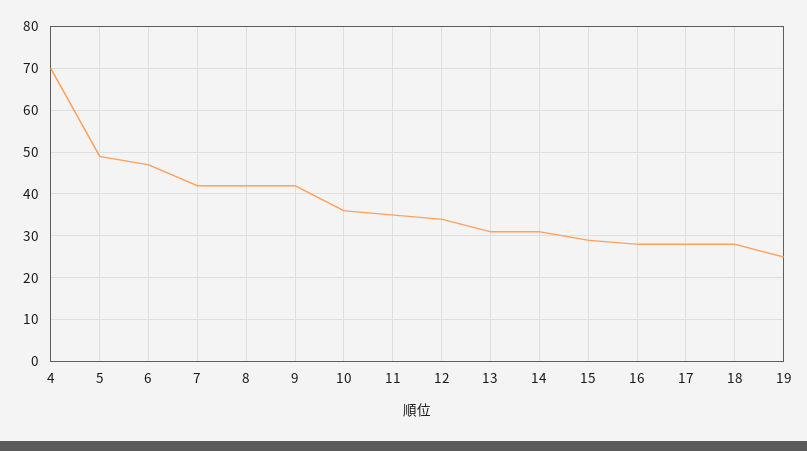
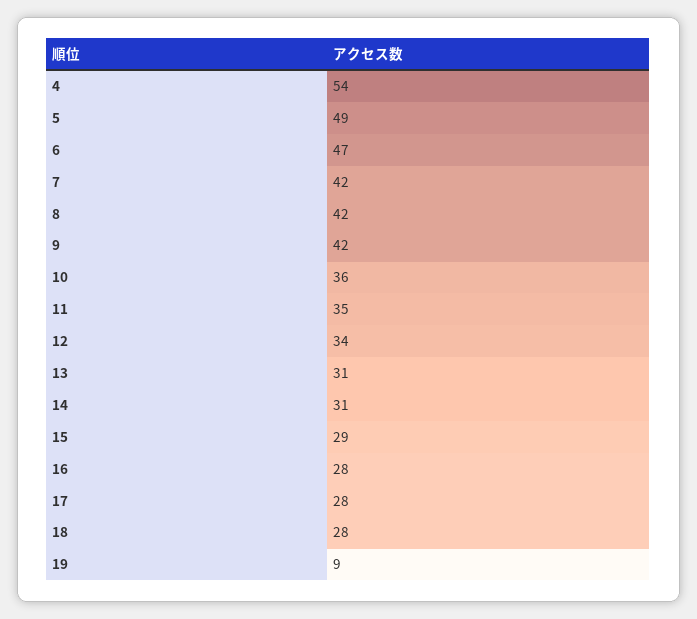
4: 70 -> 54
19: 25 -> 9

